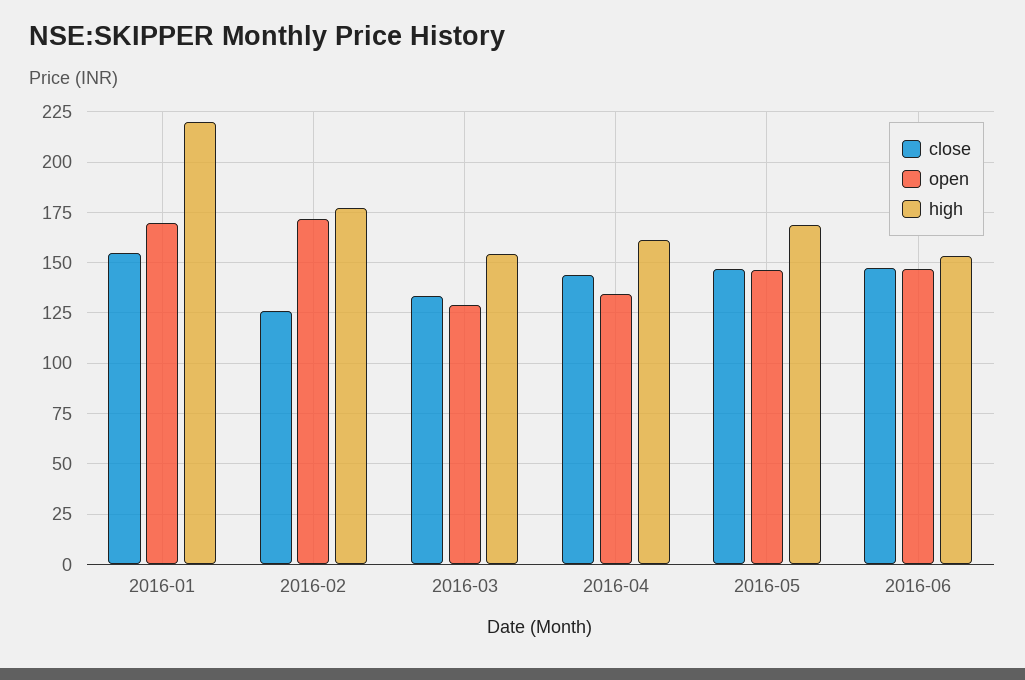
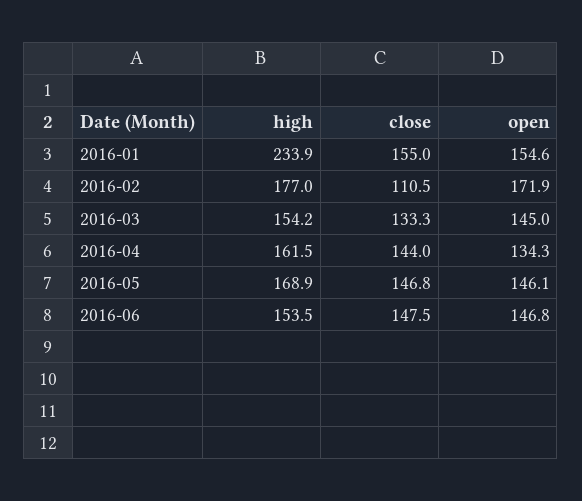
open, 2016-01: 170 -> 154.6
high, 2016-01: 220 -> 233.9
close, 2016-02: 125 -> 110.5
open, 2016-03: 130 -> 145

